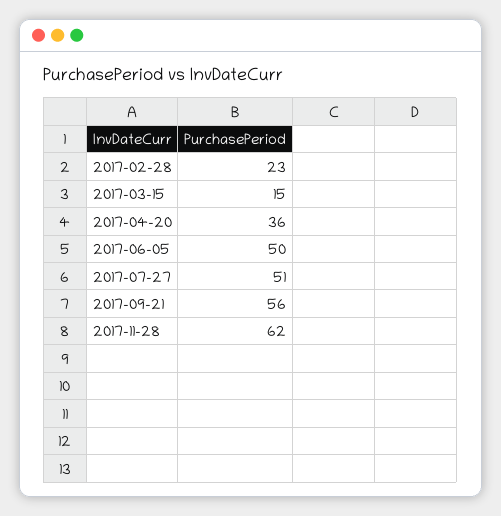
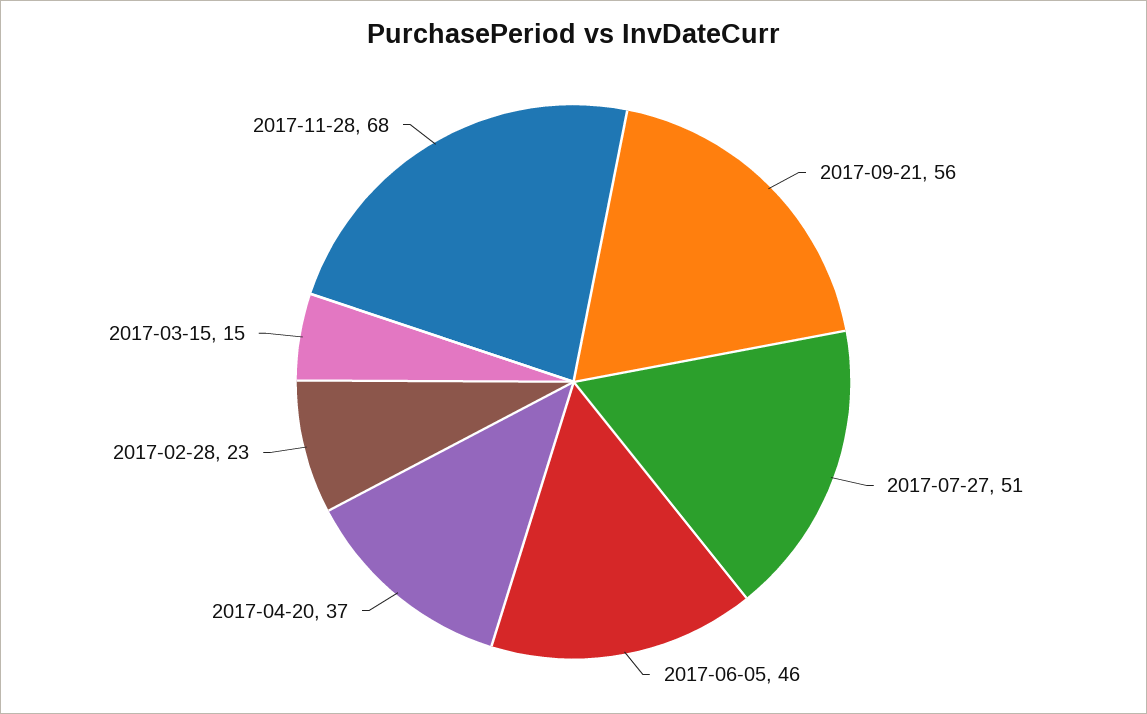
2017-04-20: 36 -> 37
2017-06-05: 50 -> 46
2017-11-28: 62 -> 68

